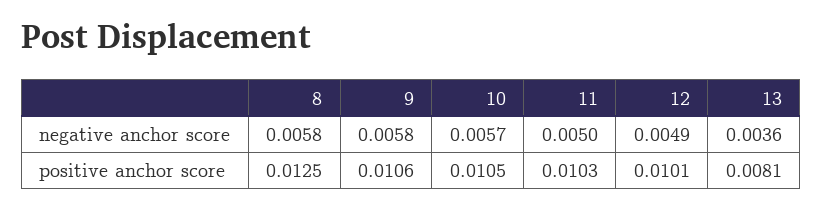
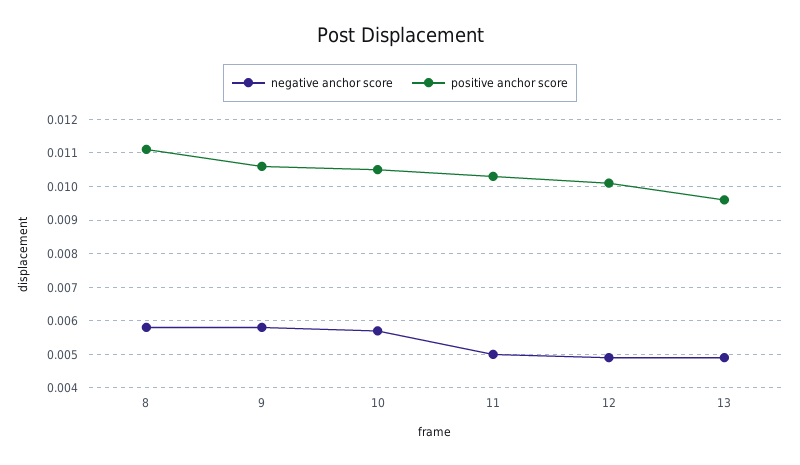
negative anchor score, 13: 0.0036 -> 0.005
positive anchor score, 8: 0.0125 -> 0.011
positive anchor score, 13: 0.0081 -> 0.0095

